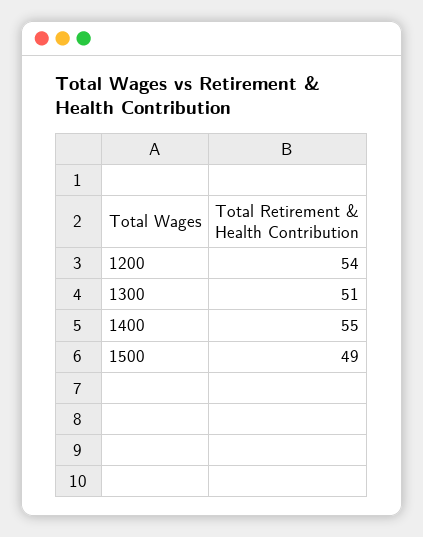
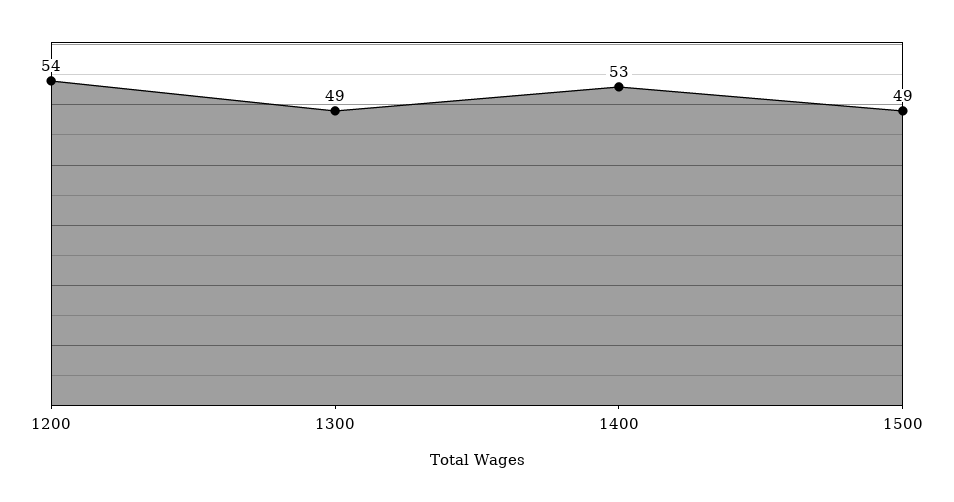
1300: 51 -> 49
1400: 55 -> 53

